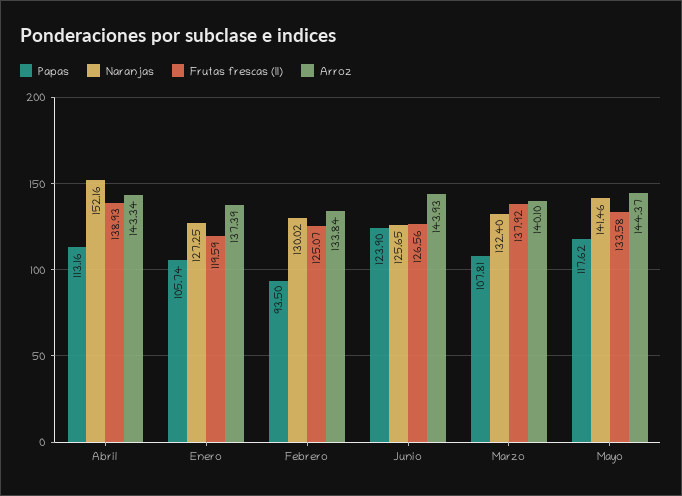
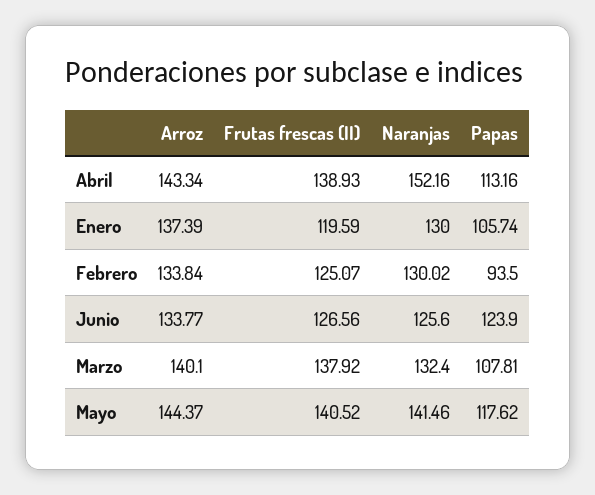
Naranjas, Enero: 127.25 -> 130
Naranjas, Junio: 125.65 -> 125.6
Arroz, Junio: 143.93 -> 133.77
Frutas frescas (II), Mayo: 133.58 -> 140.52

